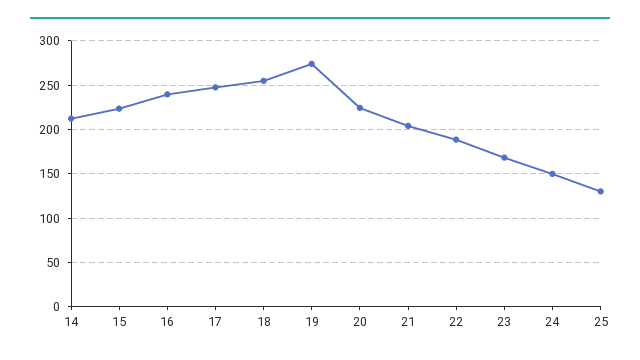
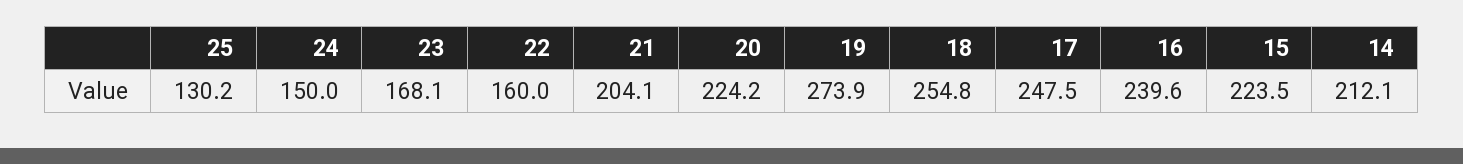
22: 190 -> 160

